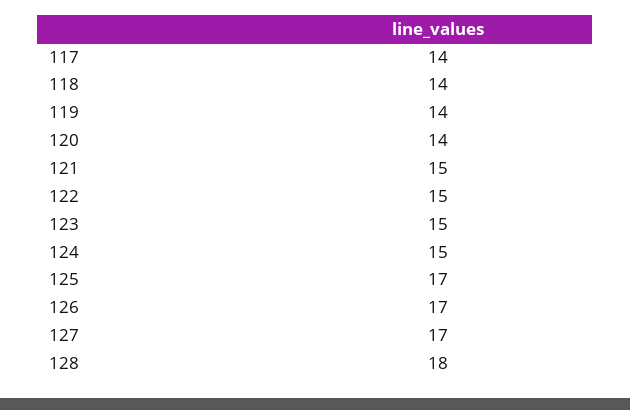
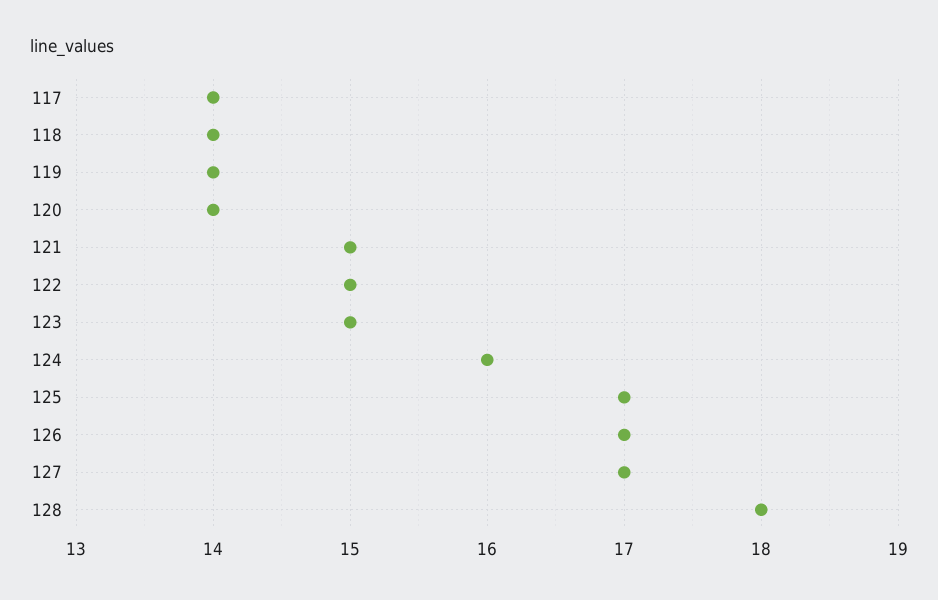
124: 15 -> 16

